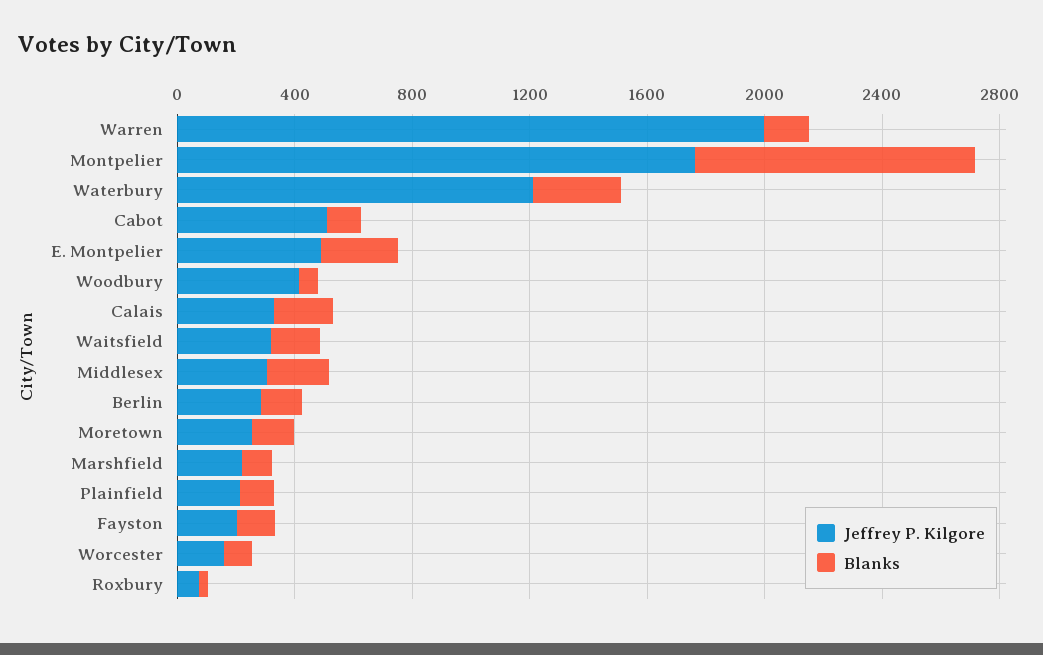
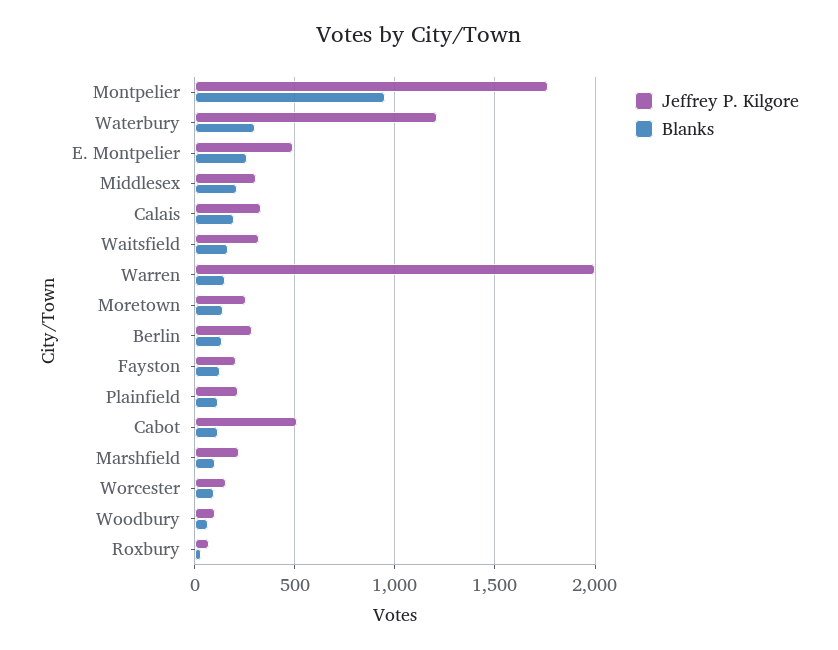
Jeffrey P. Kilgore, Woodbury: 400 -> 100

